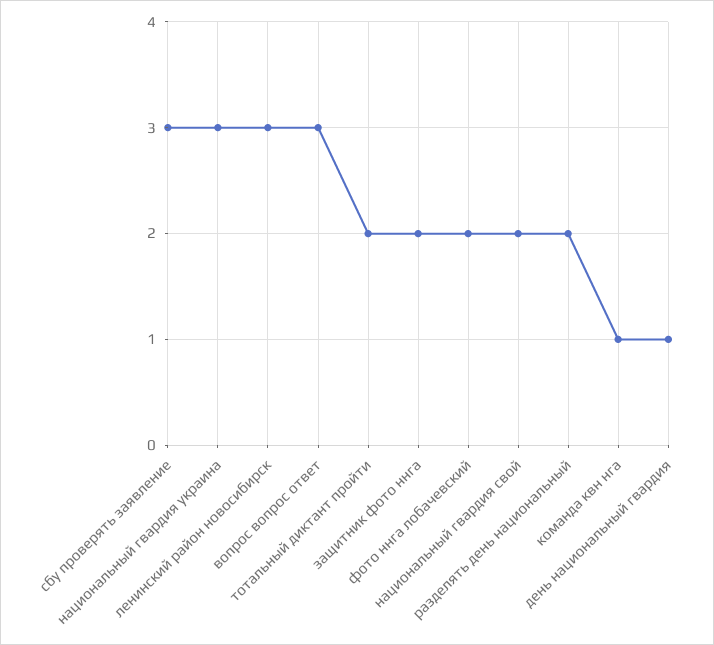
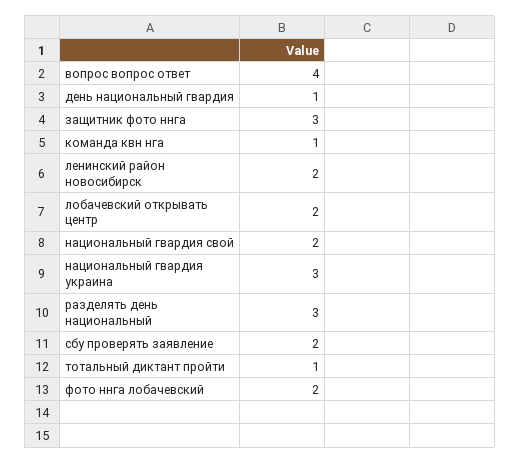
сбу проверять заявление: 3 -> 2
ленинский район новосибирск: 3 -> 2
вопрос вопрос ответ: 3 -> 4
тотальный диктант пройти: 2 -> 1
защитник фото ннга: 2 -> 3
разделять день национальный: 2 -> 3
лобачевский открывать центр: none -> 2

